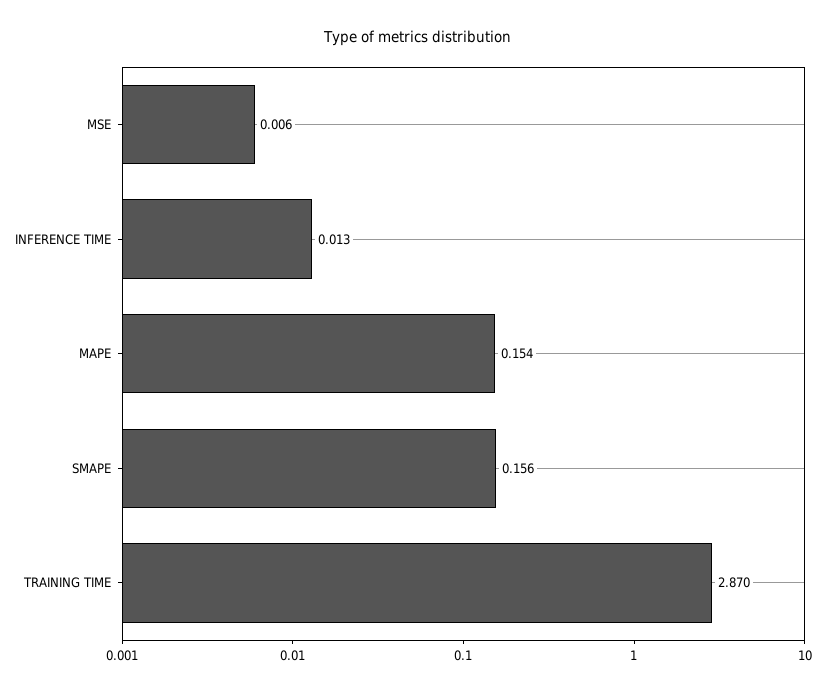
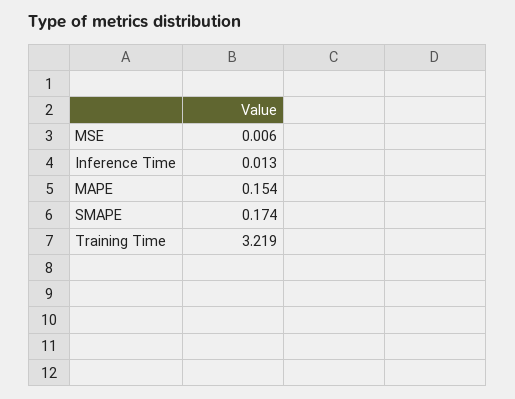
SMAPE: 0.156 -> 0.174
TRAINING TIME: 2.87 -> 3.219

